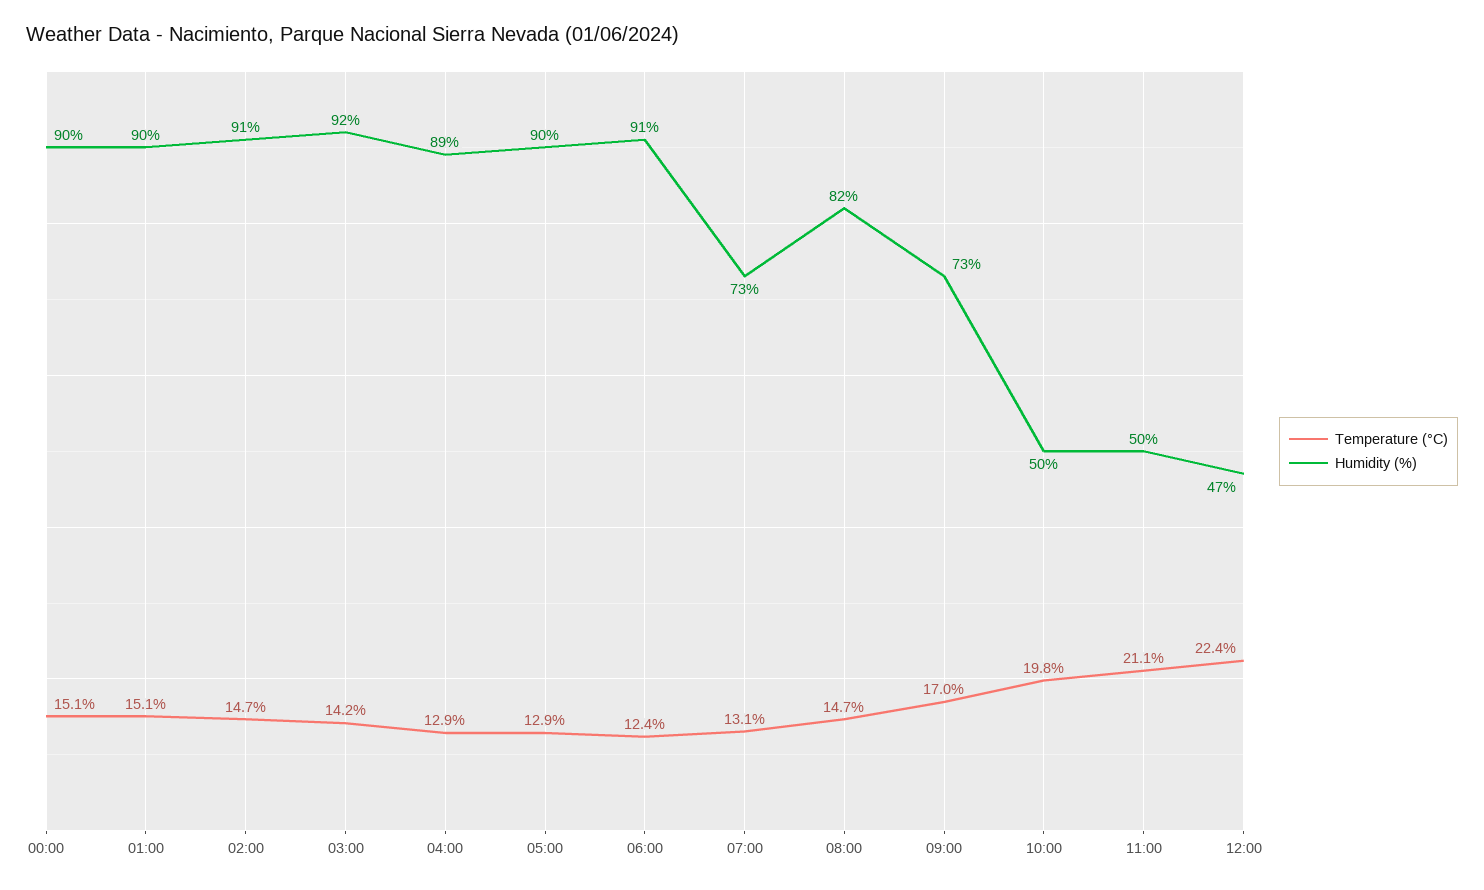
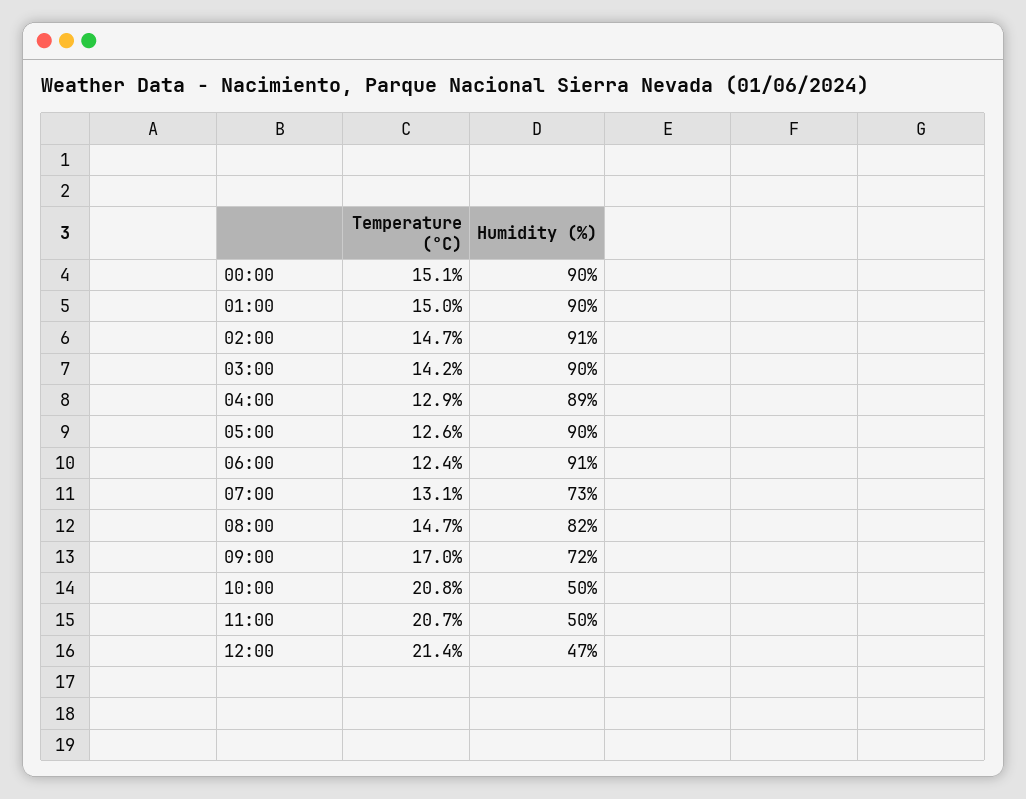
Temperature (°C), 01:00: 15.1 -> 15
Humidity (%), 03:00: 92 -> 90
Temperature (°C), 05:00: 12.9 -> 12.6
Humidity (%), 09:00: 73 -> 72
Temperature (°C), 10:00: 19.8 -> 20.8
Temperature (°C), 11:00: 21.1 -> 20.7
Temperature (°C), 12:00: 22.4 -> 21.4

